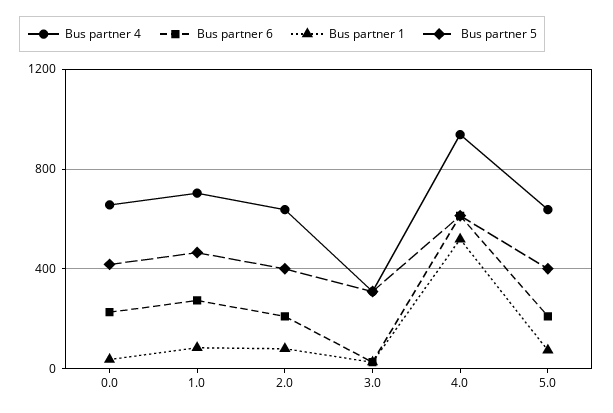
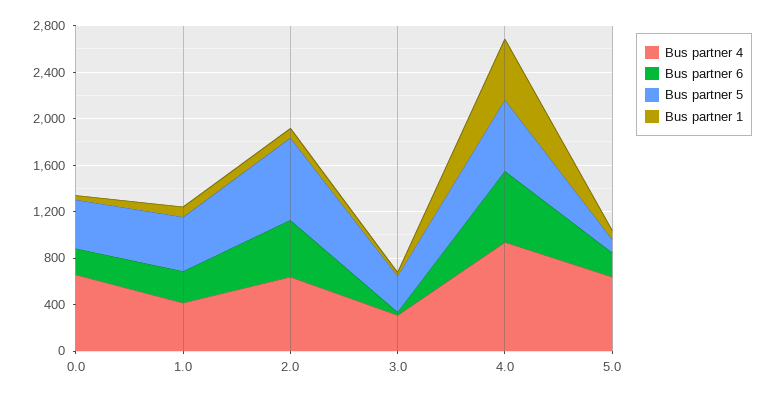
Bus partner 4, 1.0: 700 -> 400
Bus partner 6, 2.0: 200 -> 500
Bus partner 5, 2.0: 400 -> 700
Bus partner 5, 5.0: 400 -> 100

